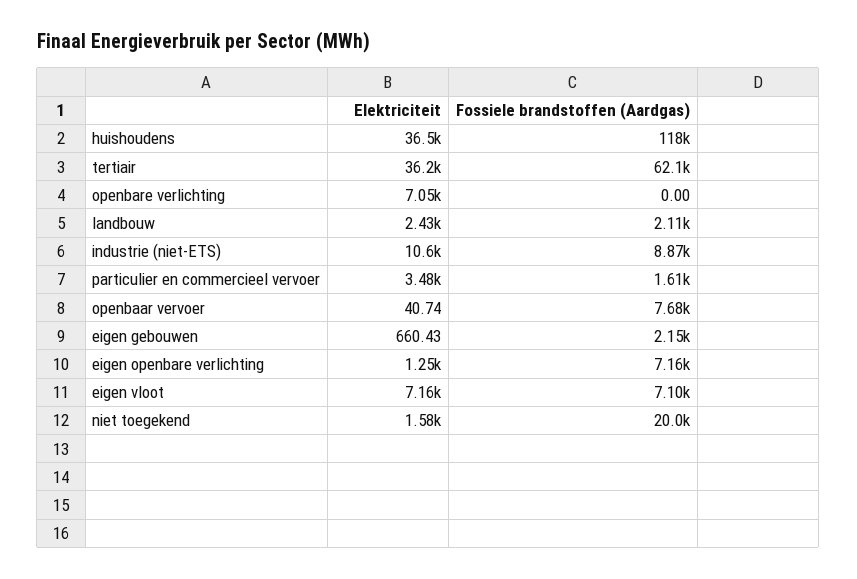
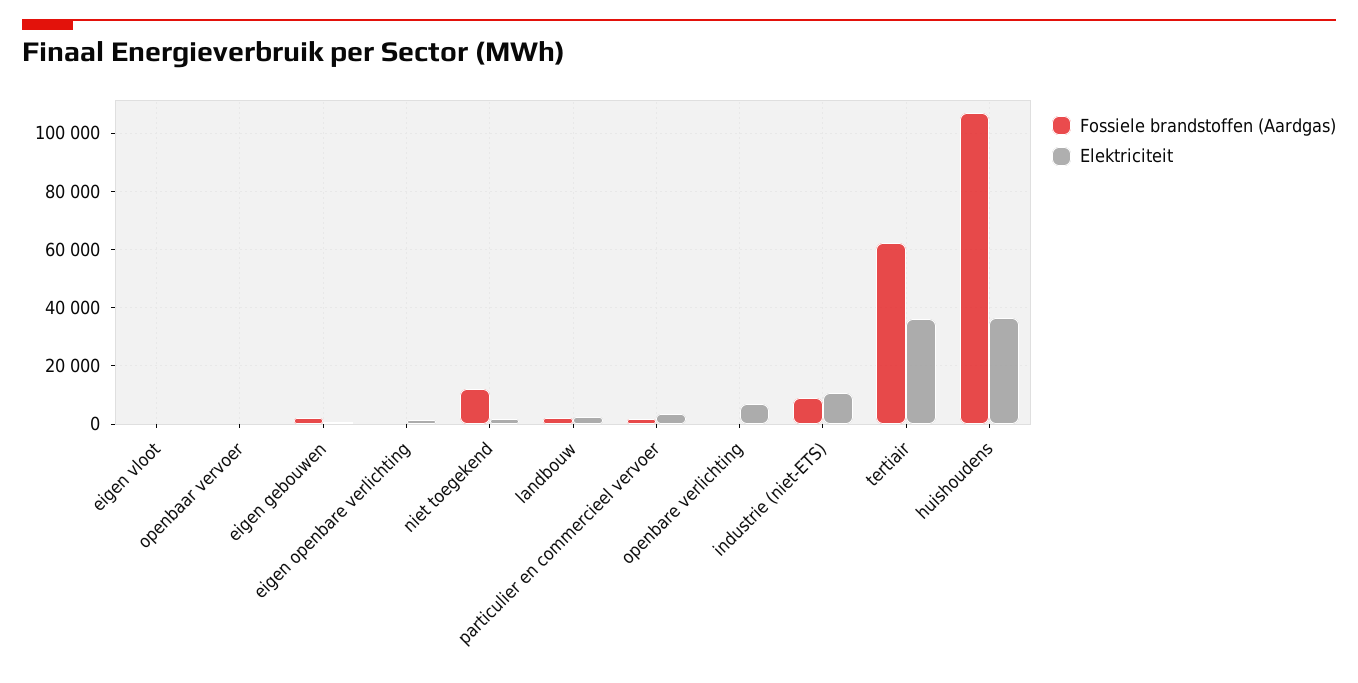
Fossiele brandstoffen (Aardgas), huishoudens: 118000 -> 107500
Fossiele brandstoffen (Aardgas), openbaar vervoer: 7680 -> 0
Fossiele brandstoffen (Aardgas), eigen openbare verlichting: 7160 -> 0
Elektriciteit, eigen vloot: 7160 -> 0
Fossiele brandstoffen (Aardgas), eigen vloot: 7100 -> 0
Fossiele brandstoffen (Aardgas), niet toegekend: 20000 -> 12500

